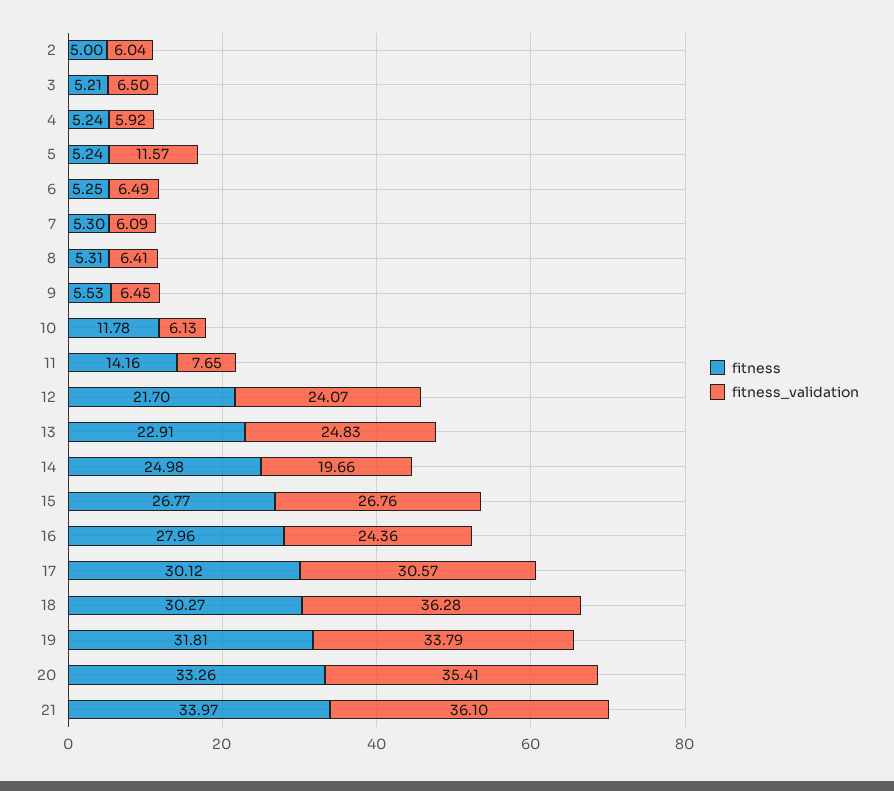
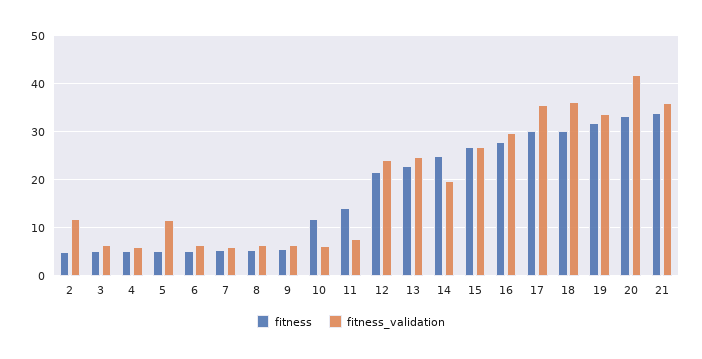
fitness_validation, 2: 6.04 -> 12
fitness_validation, 16: 24.36 -> 30
fitness_validation, 17: 30.57 -> 36
fitness_validation, 20: 35.41 -> 42

